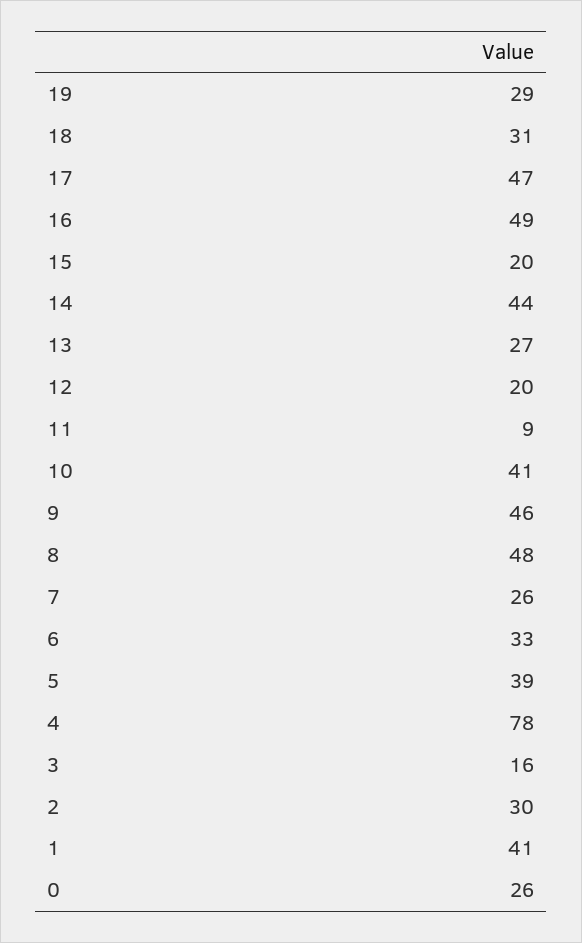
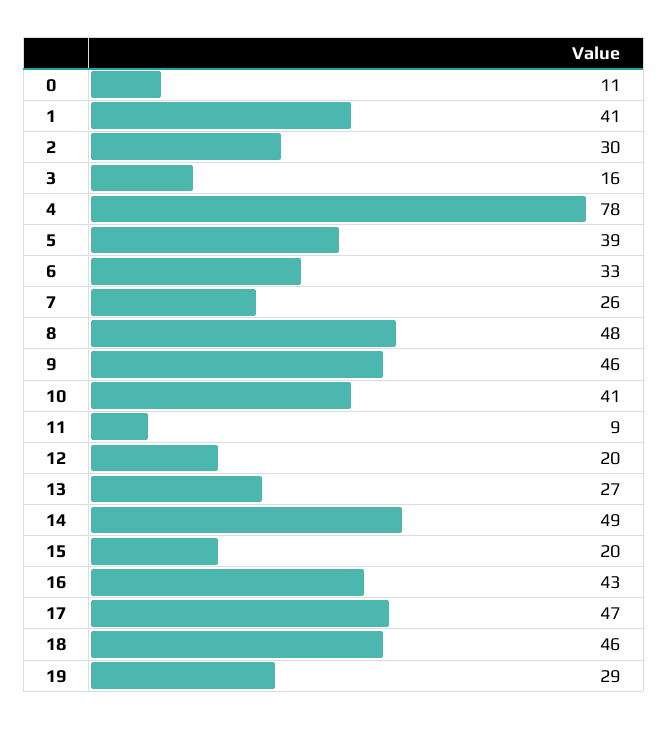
18: 31 -> 46
16: 49 -> 43
14: 44 -> 49
0: 26 -> 11

